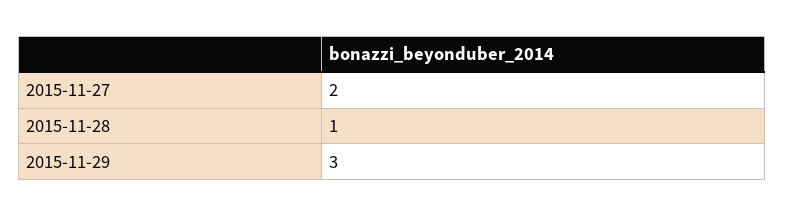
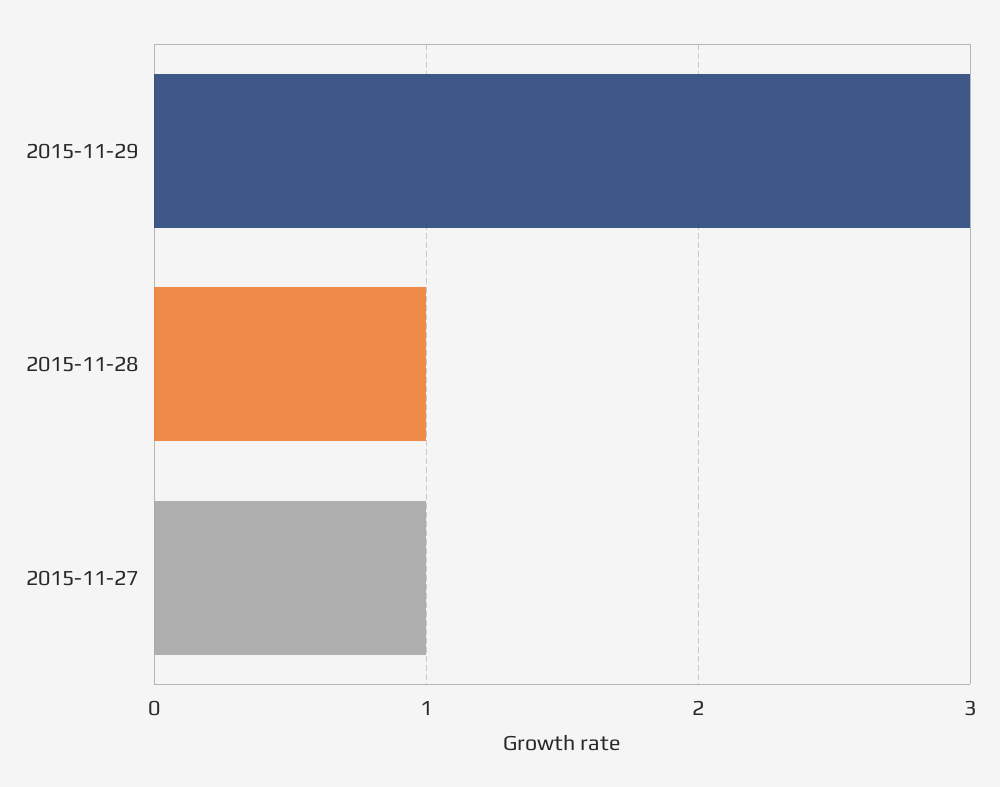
2015-11-27: 2 -> 1

